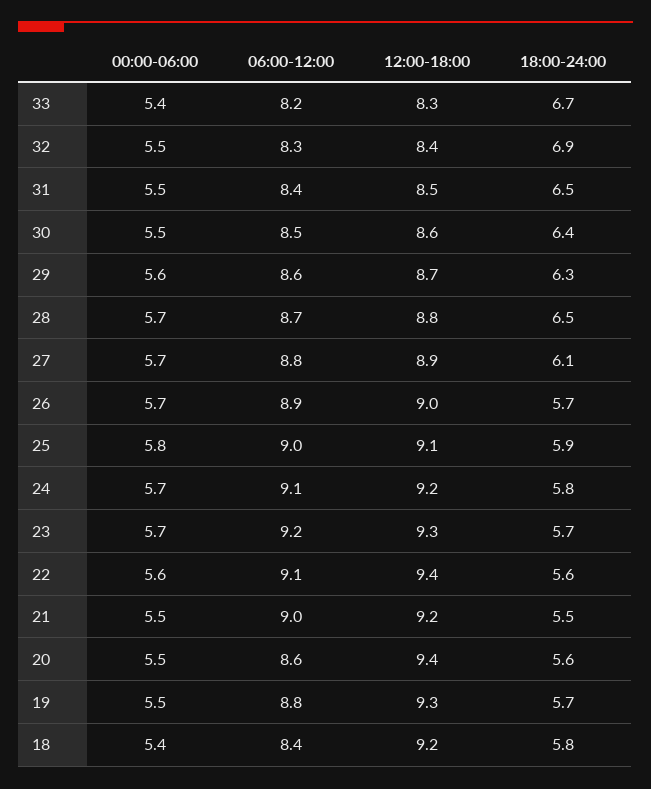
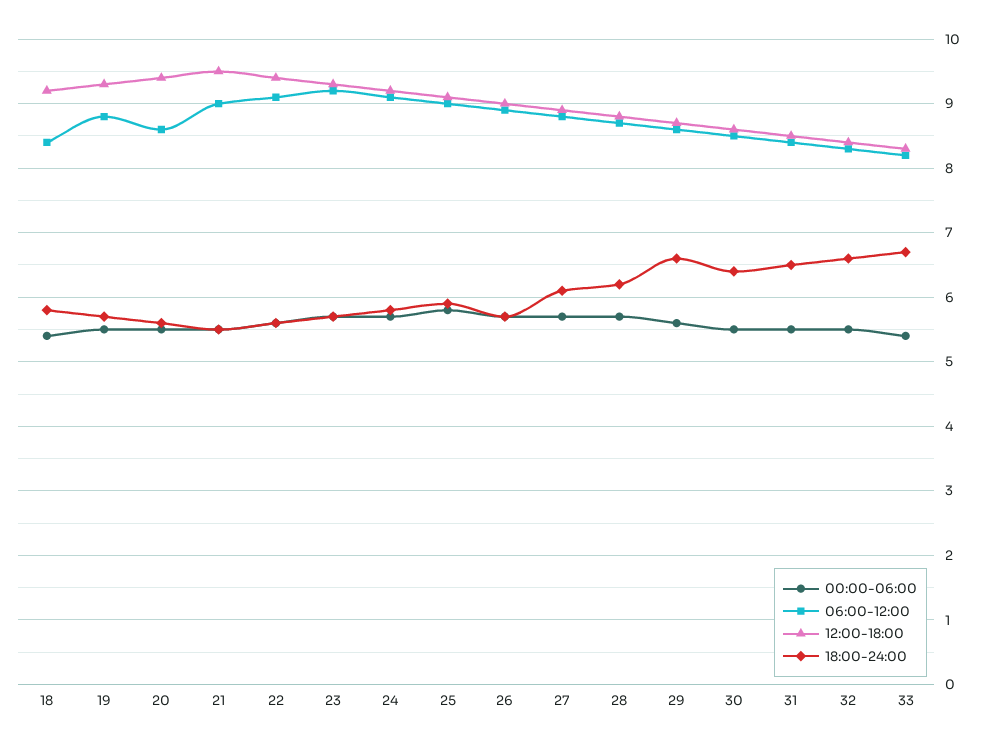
18:00-24:00, 32: 6.9 -> 6.6
18:00-24:00, 29: 6.3 -> 6.6
18:00-24:00, 28: 6.5 -> 6.2
12:00-18:00, 21: 9.2 -> 9.5

